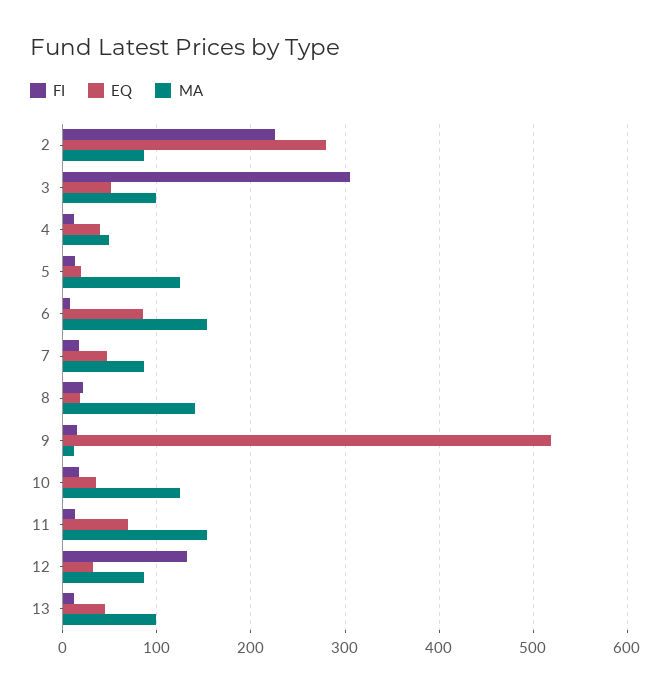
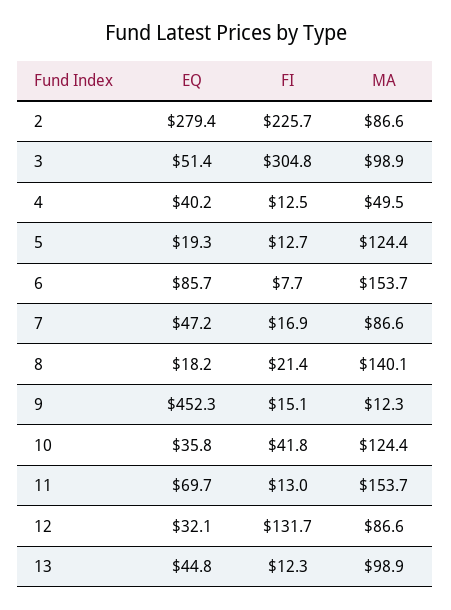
EQ, 9: 520 -> 452.3
FI, 10: 20 -> 41.8

